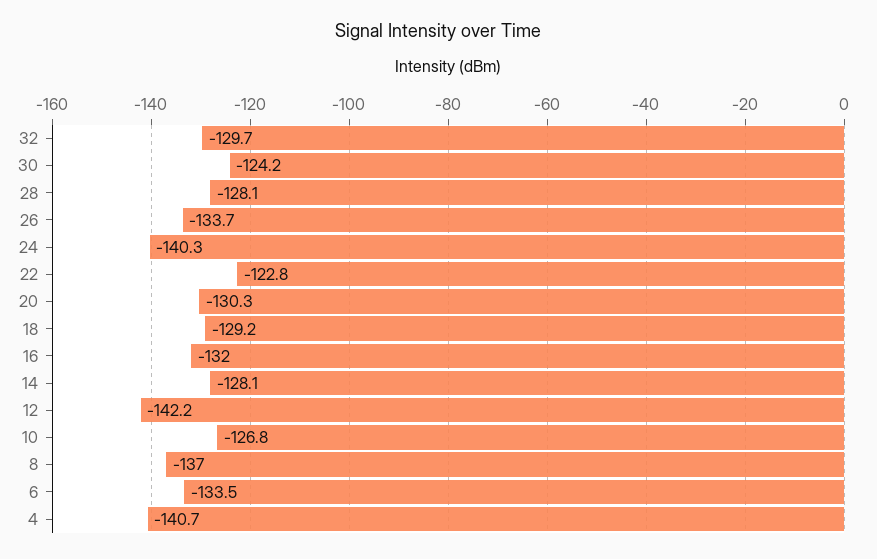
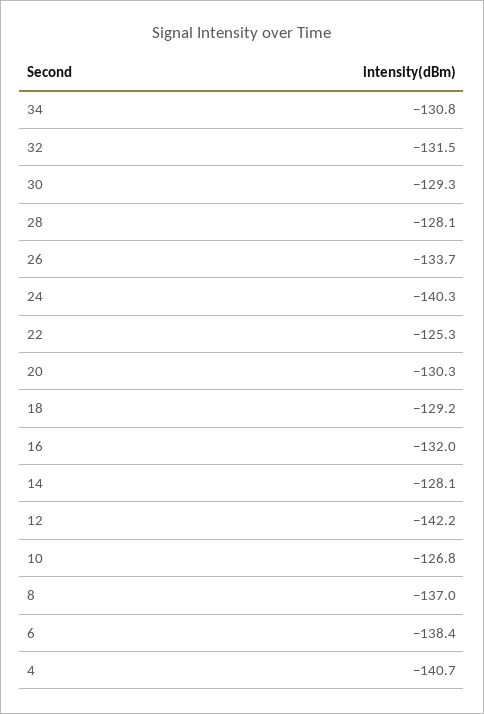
32: -129.7 -> -131.5
30: -124.2 -> -129.3
22: -122.8 -> -125.3
6: -133.5 -> -138.4
34: none -> -130.8

